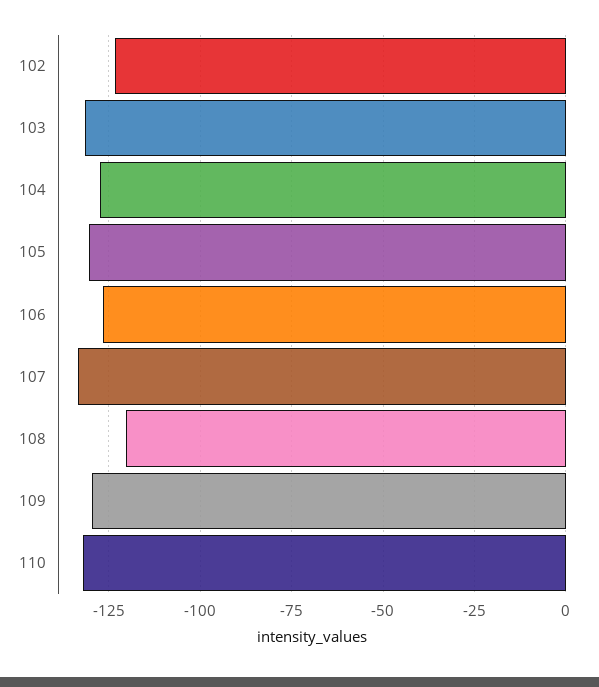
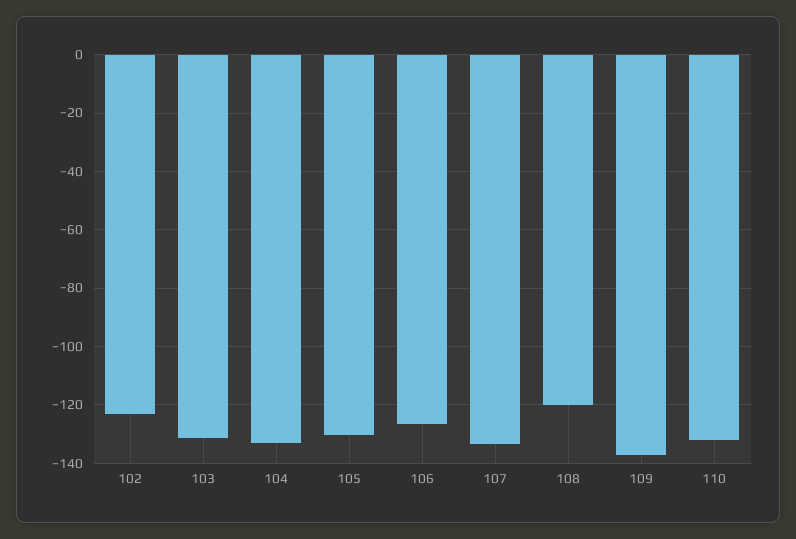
104: -127.5 -> -132.5
109: -130 -> -137.5

